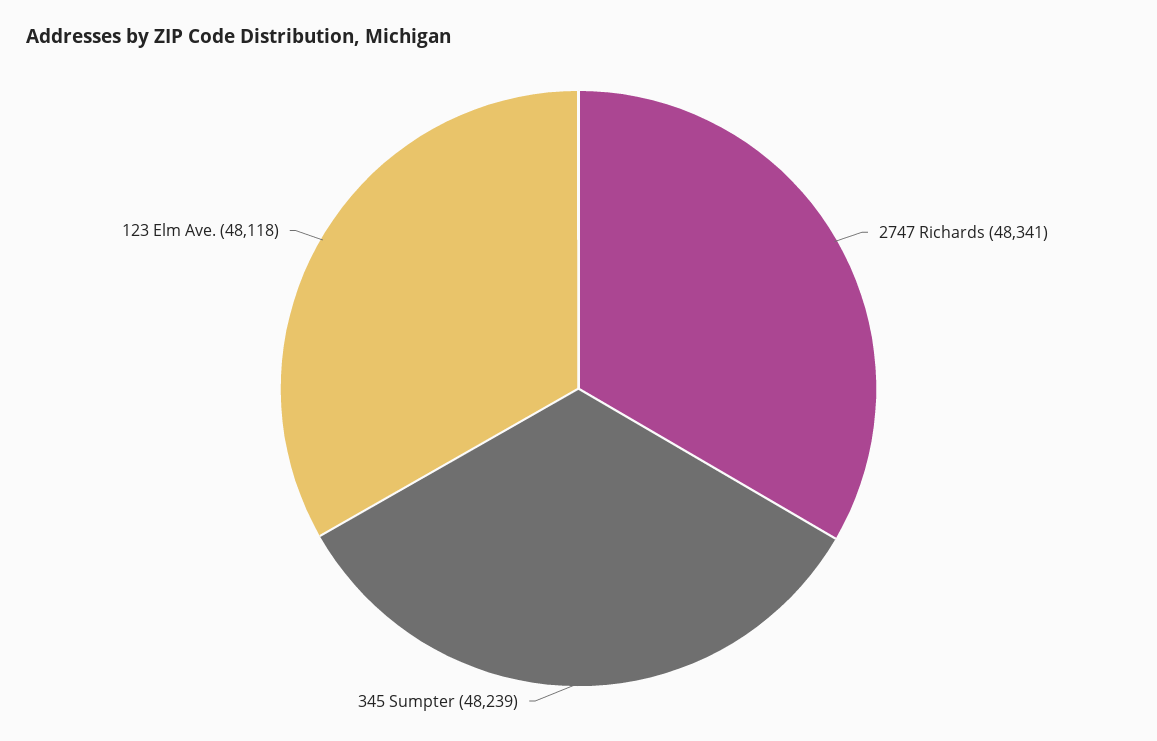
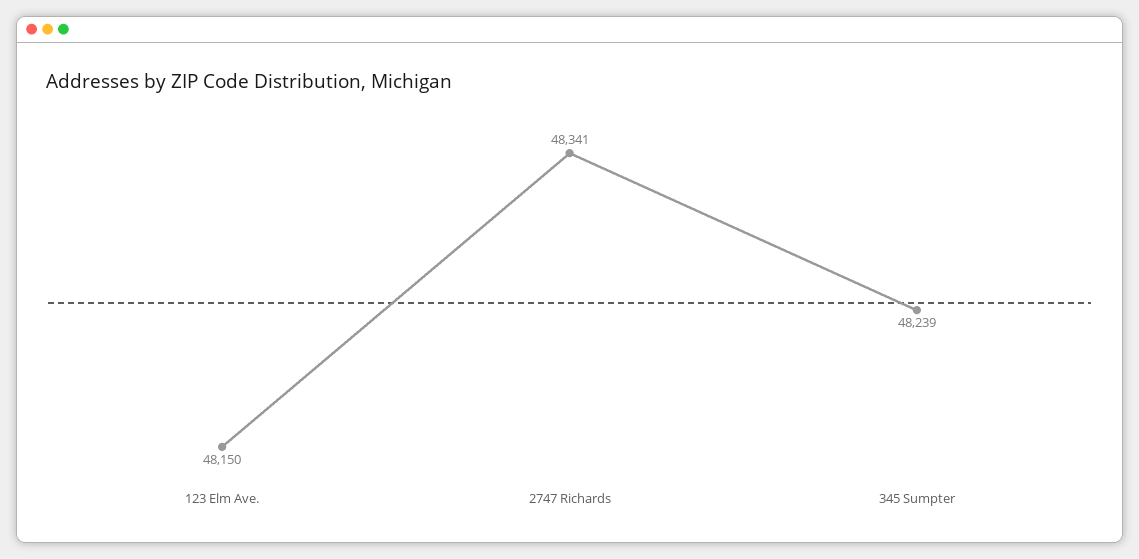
123 Elm Ave.: 48118 -> 48150

